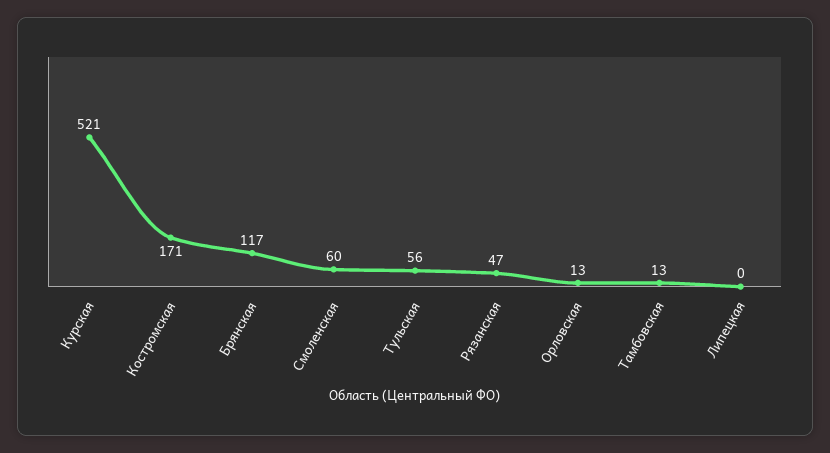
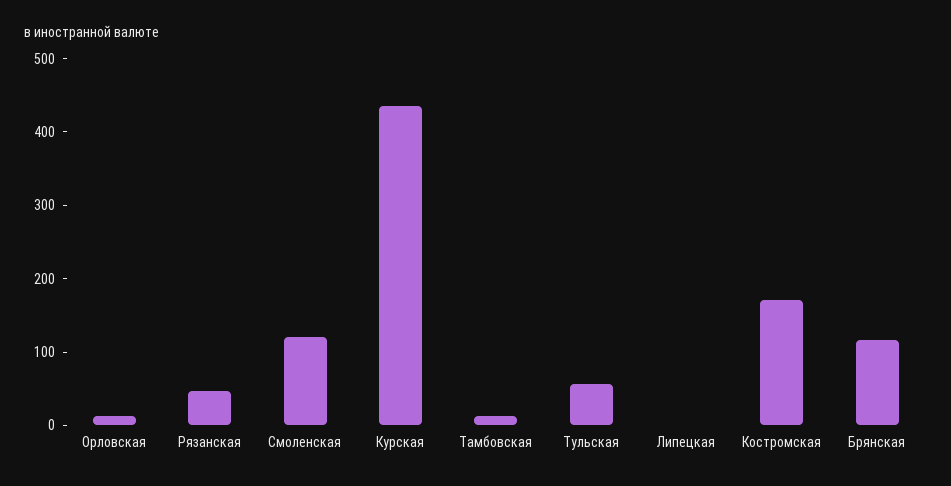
Курская: 521 -> 440
Смоленская: 60 -> 120

